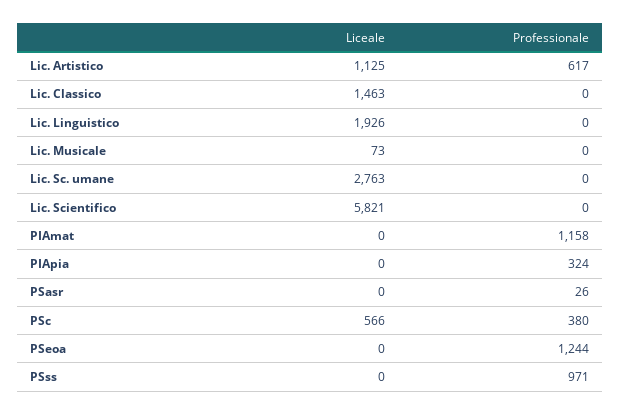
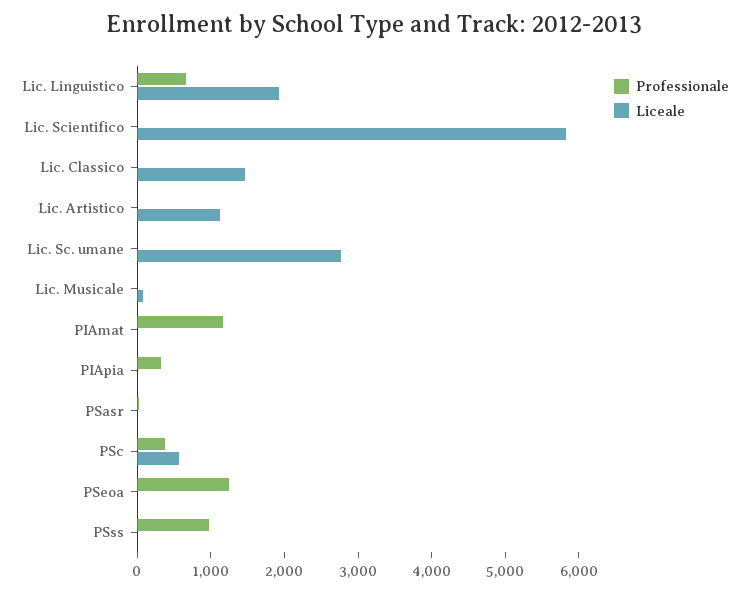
Professionale, Lic. Artistico: 617 -> 0
Professionale, Lic. Linguistico: 0 -> 600

